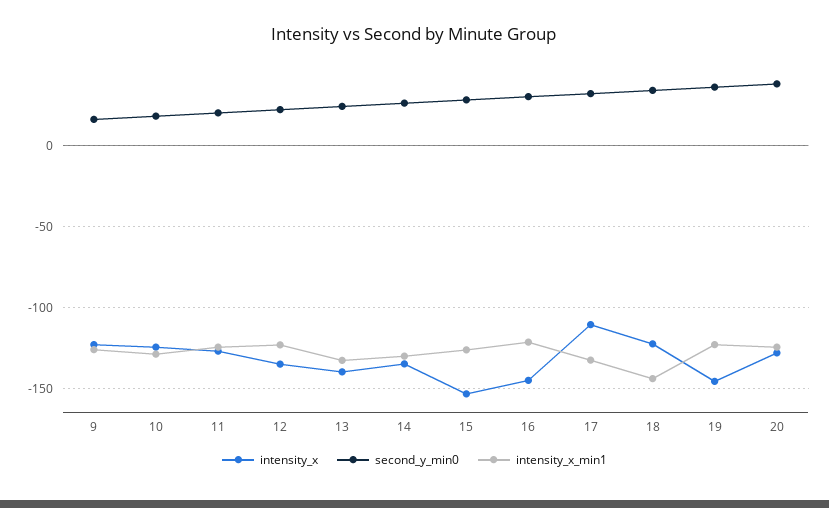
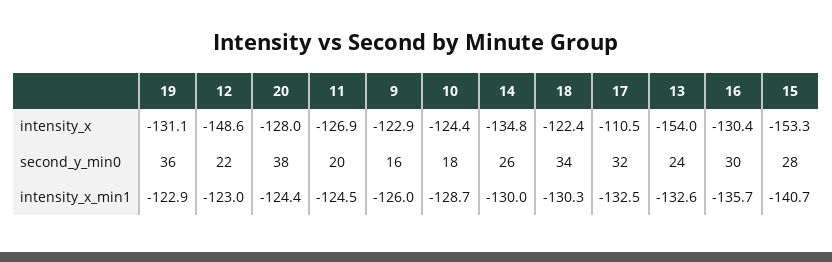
intensity_x, 12: -135 -> -148.6
intensity_x, 13: -140 -> -154
intensity_x_min1, 15: -125 -> -140.7
intensity_x, 16: -145 -> -130.4
intensity_x_min1, 16: -120 -> -135.7
intensity_x_min1, 18: -145 -> -130.3
intensity_x, 19: -145 -> -131.1

